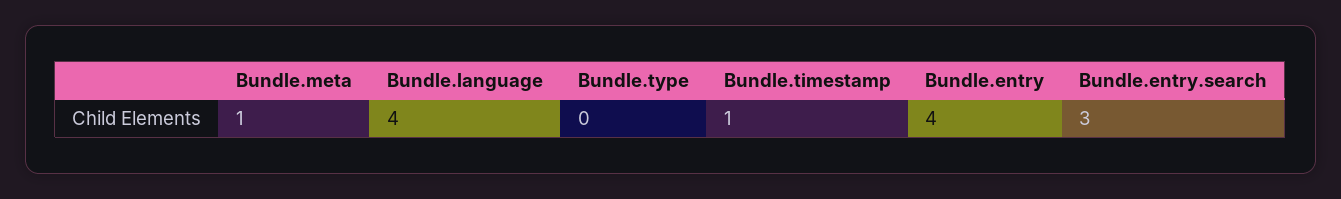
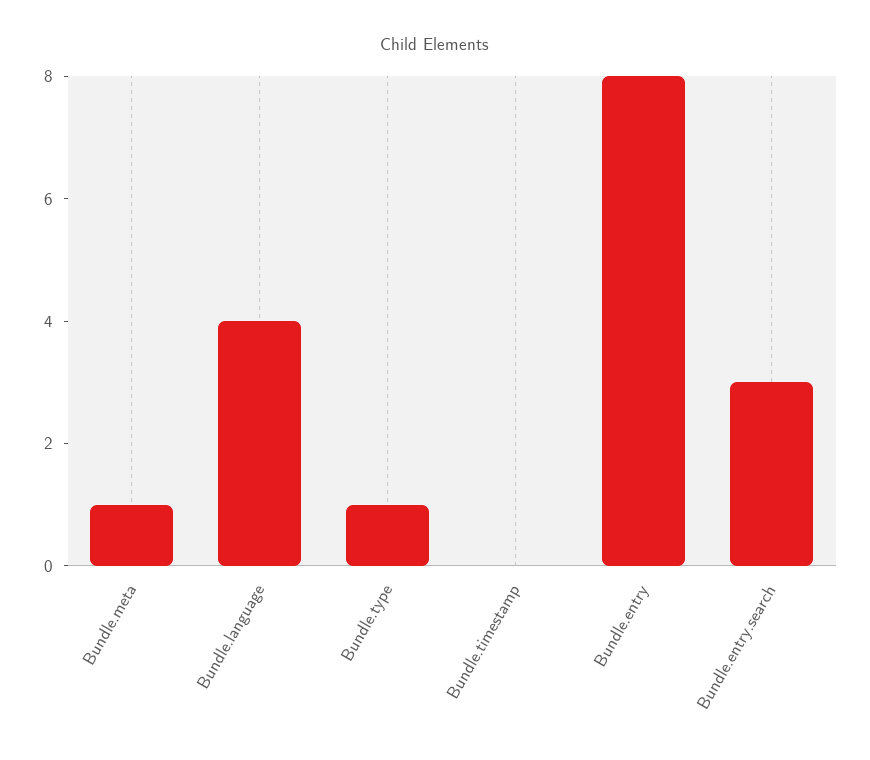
Bundle.type: 0 -> 1
Bundle.timestamp: 1 -> 0
Bundle.entry: 4 -> 8

